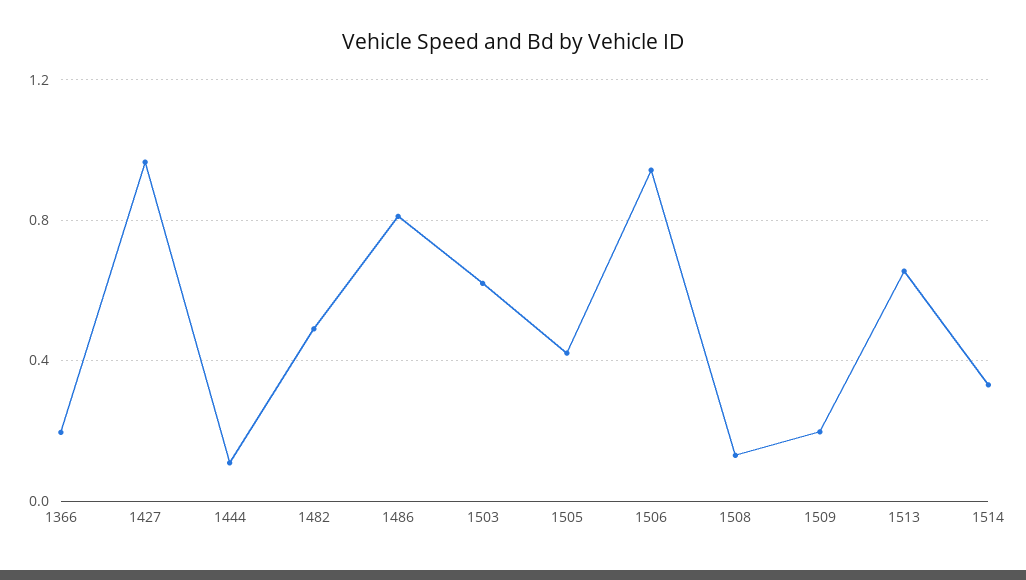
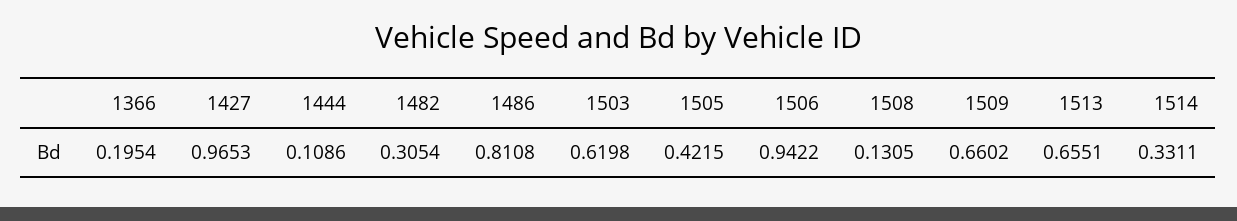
1482: 0.5 -> 0.3054
1509: 0.2 -> 0.6602

